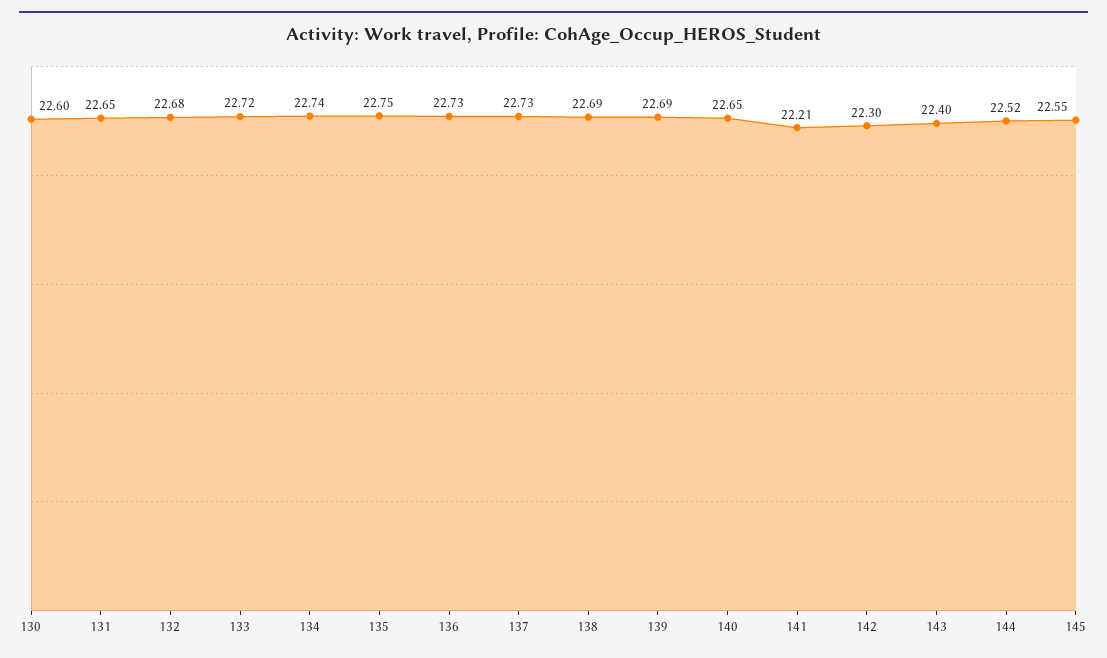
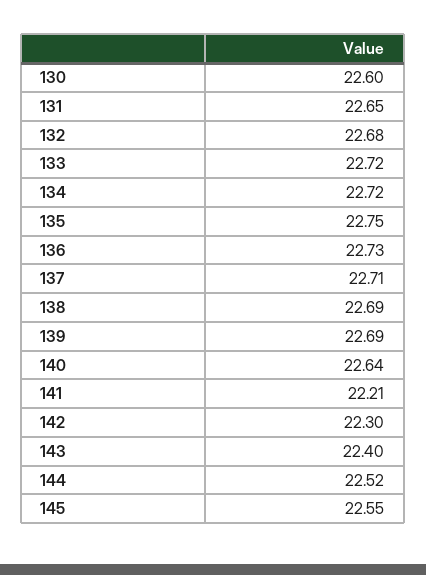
134: 22.74 -> 22.72
137: 22.73 -> 22.71
140: 22.65 -> 22.64

